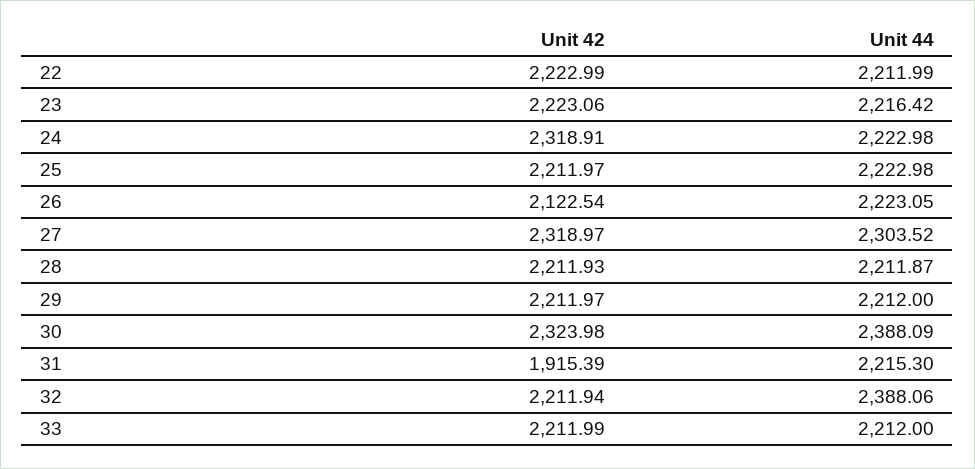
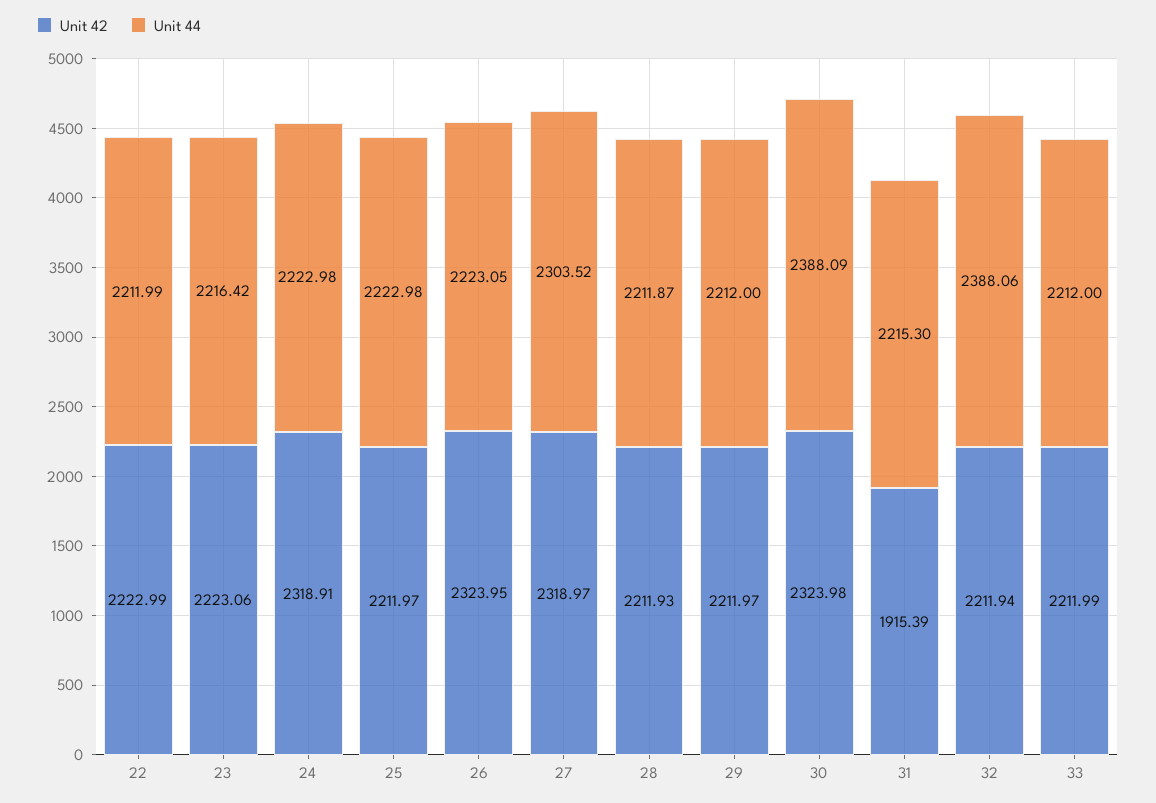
Unit 42, 26: 2122.54 -> 2323.95

